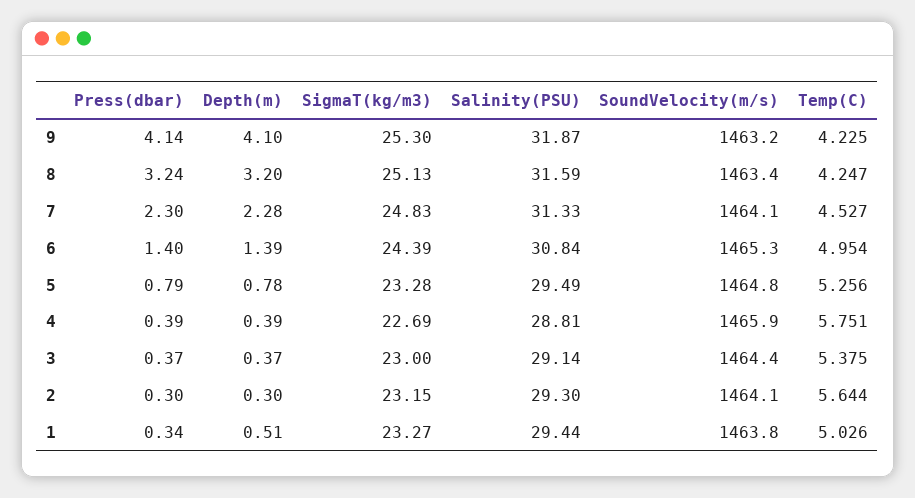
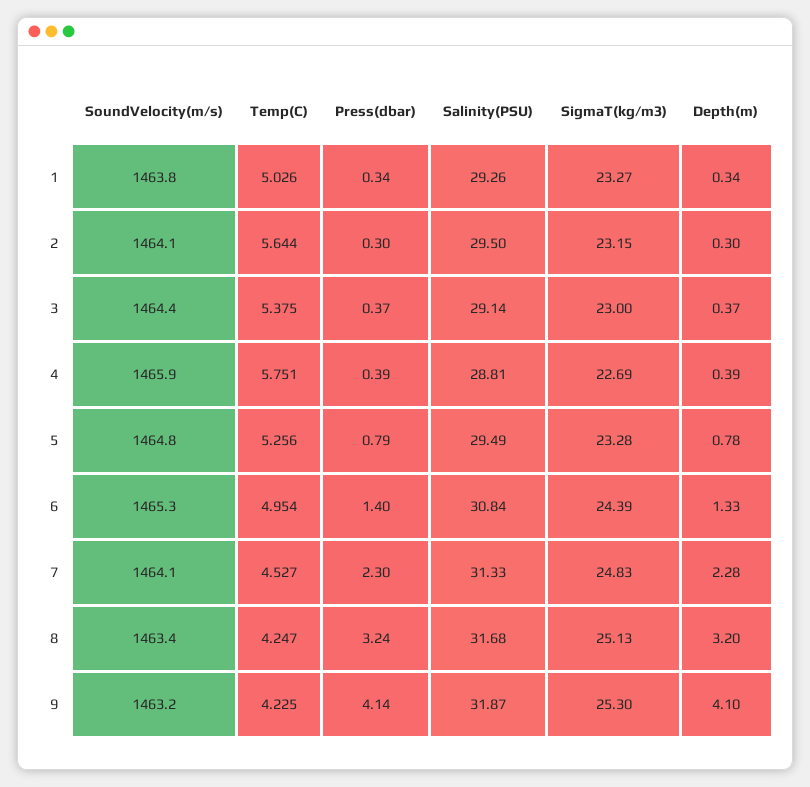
Salinity(PSU), 8: 31.59 -> 31.68
Depth(m), 6: 1.39 -> 1.33
Salinity(PSU), 2: 29.3 -> 29.5
Depth(m), 1: 0.51 -> 0.34
Salinity(PSU), 1: 29.44 -> 29.26

